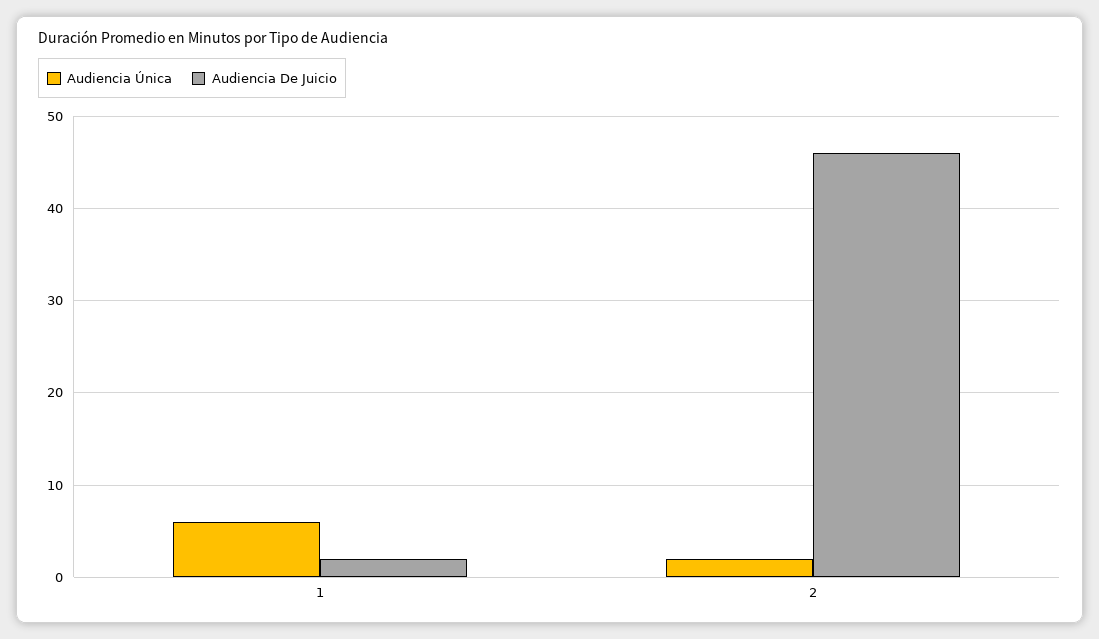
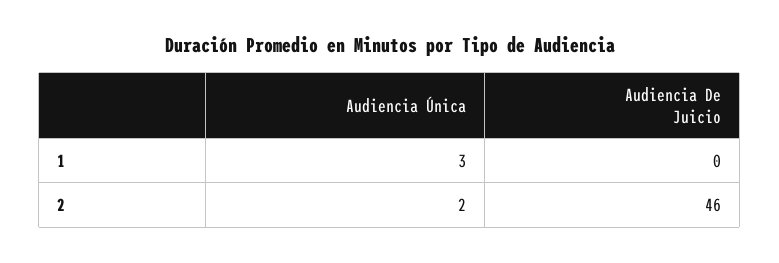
Audiencia Única, 1: 6 -> 3
Audiencia De Juicio, 1: 2 -> 0

